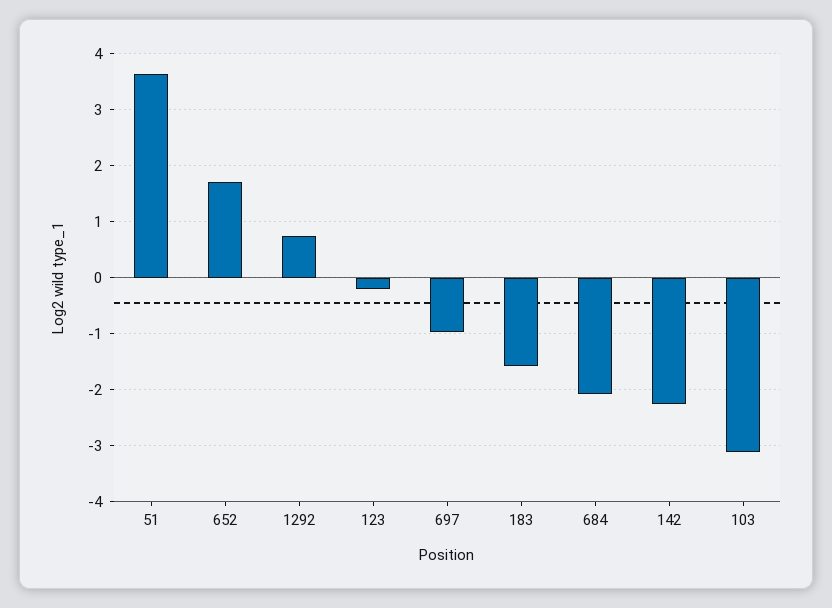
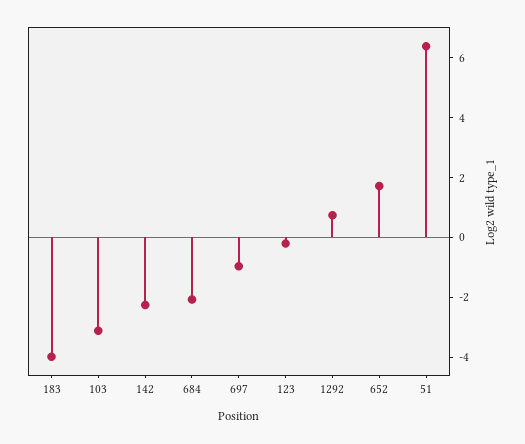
51: 3.6 -> 6.5
183: -1.6 -> -4

